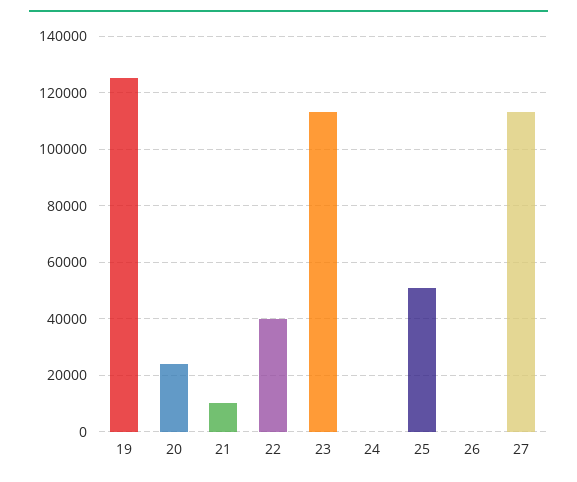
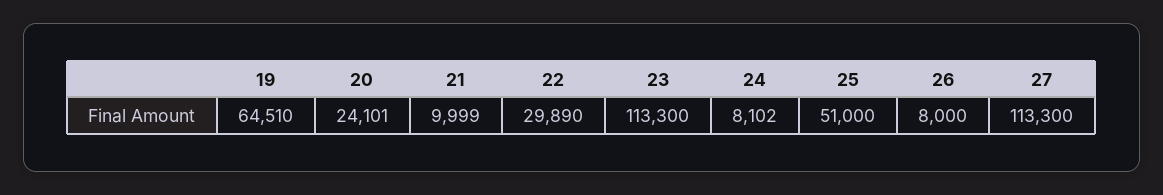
19: 125000 -> 64510
22: 40000 -> 29890
24: 0 -> 8102
26: 0 -> 8000

